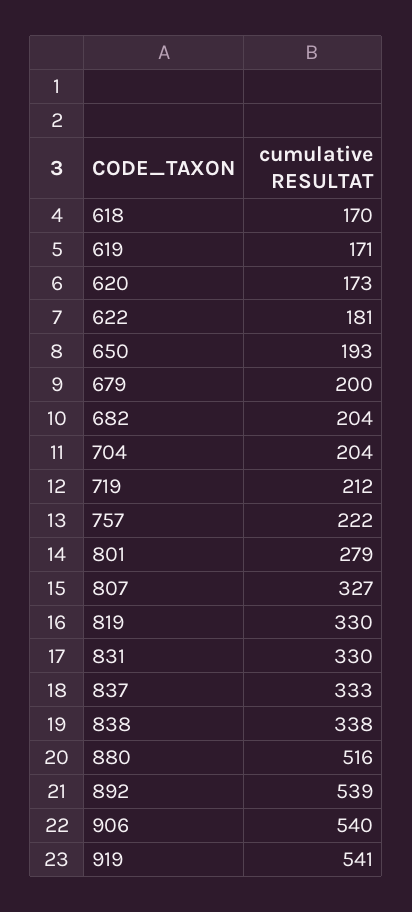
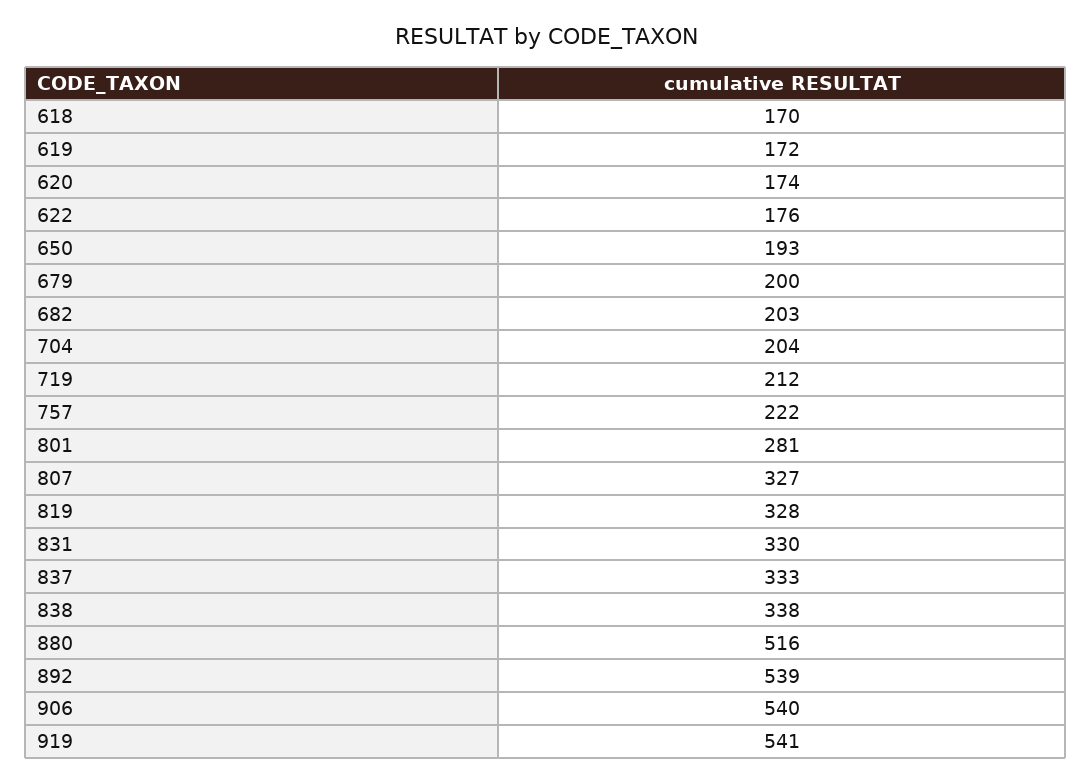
619: 171 -> 172
620: 173 -> 174
622: 181 -> 176
682: 204 -> 203
801: 279 -> 281
819: 330 -> 328

